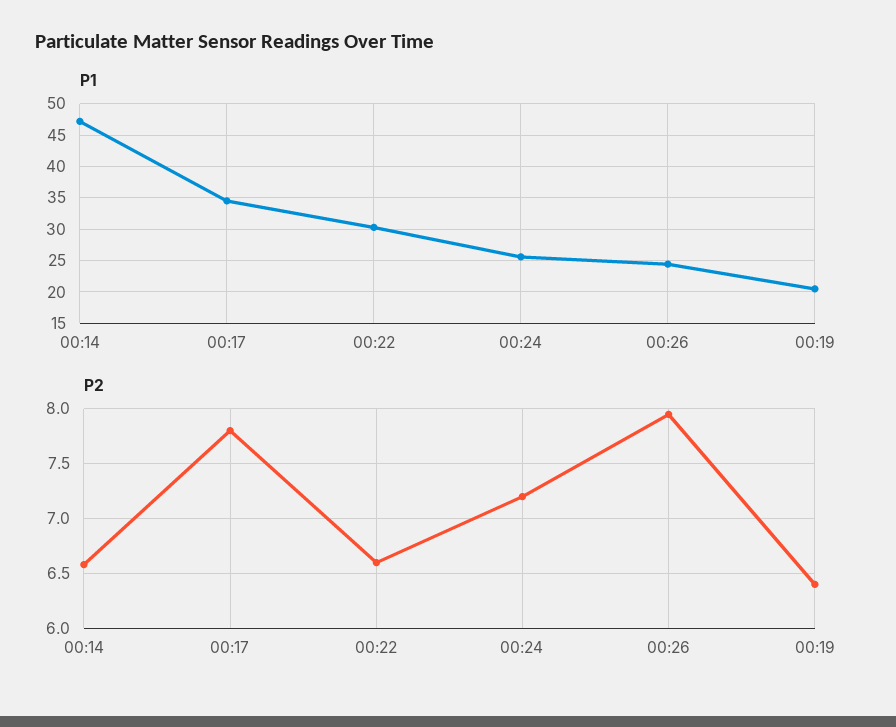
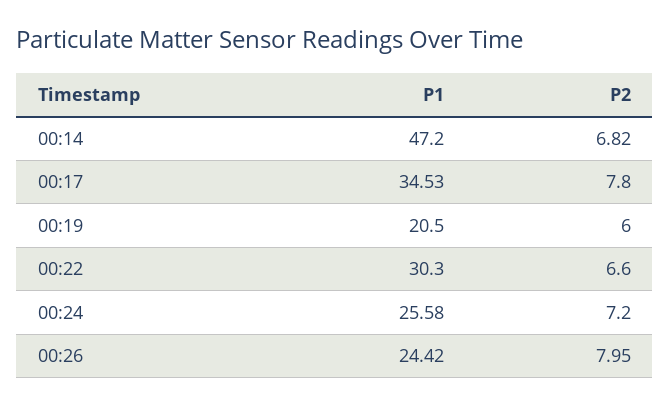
P2, 00:14: 6.6 -> 6.82
P2, 00:19: 6.4 -> 6

